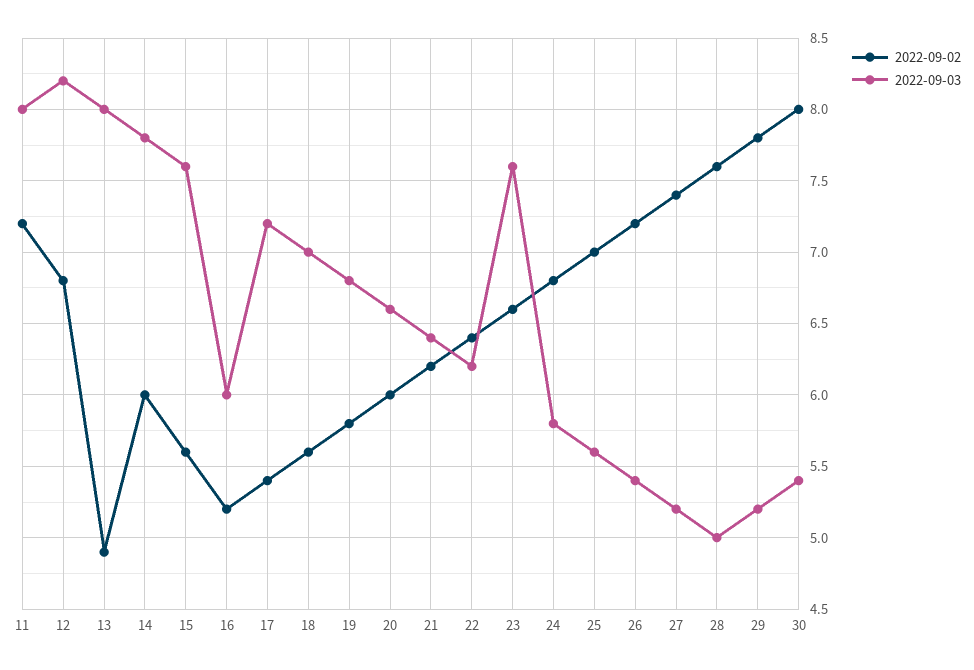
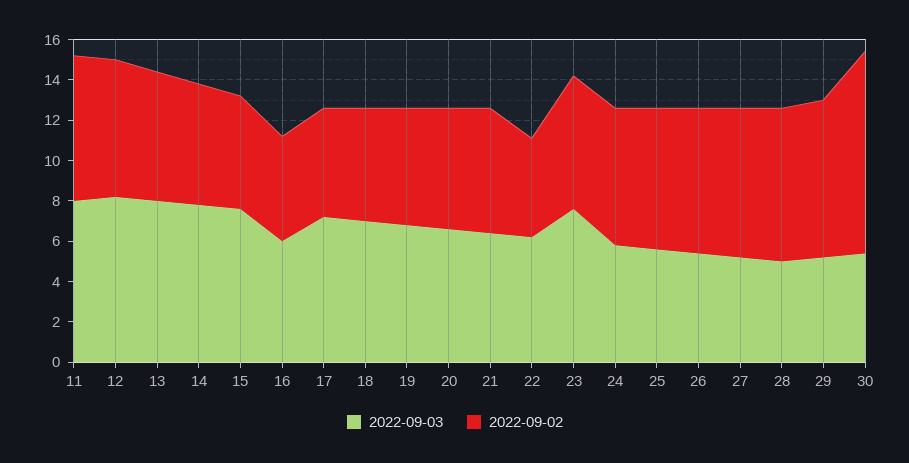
2022-09-02, 13: 4.9 -> 6.5
2022-09-02, 22: 6.4 -> 5
2022-09-02, 30: 8 -> 10

